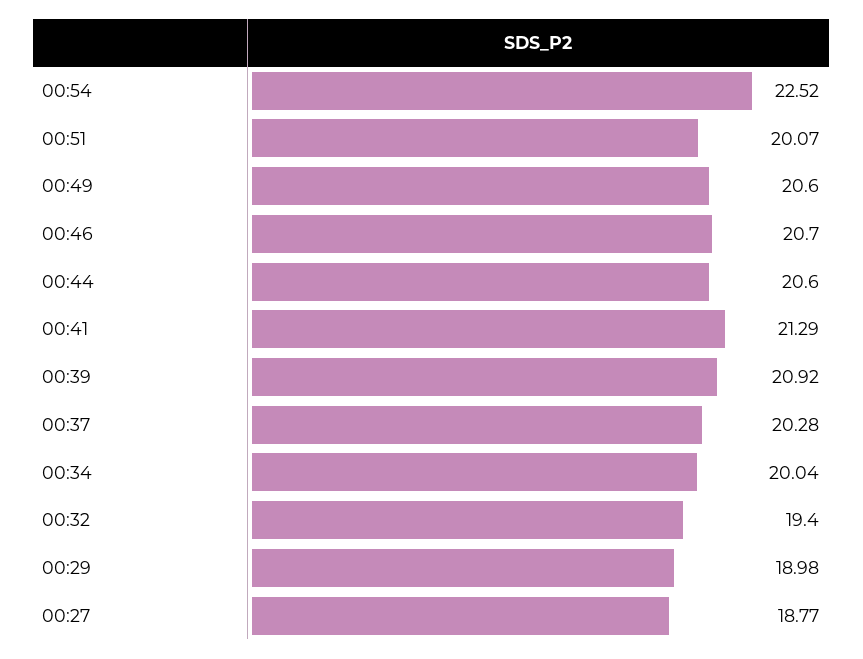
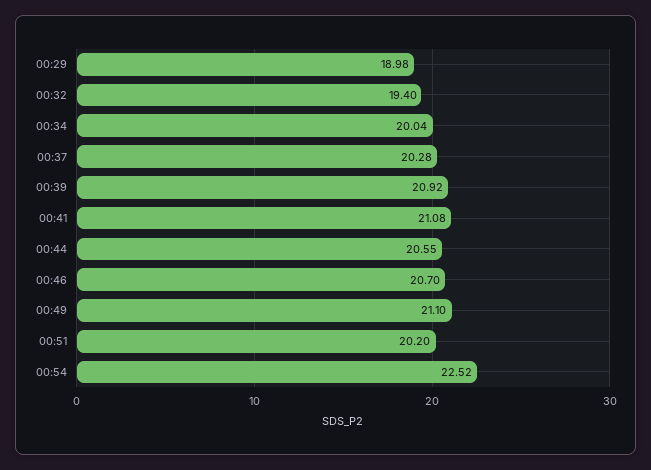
00:51: 20.07 -> 20.2
00:49: 20.6 -> 21.1
00:44: 20.6 -> 20.55
00:41: 21.29 -> 21.08
00:27: 18.77 -> none

